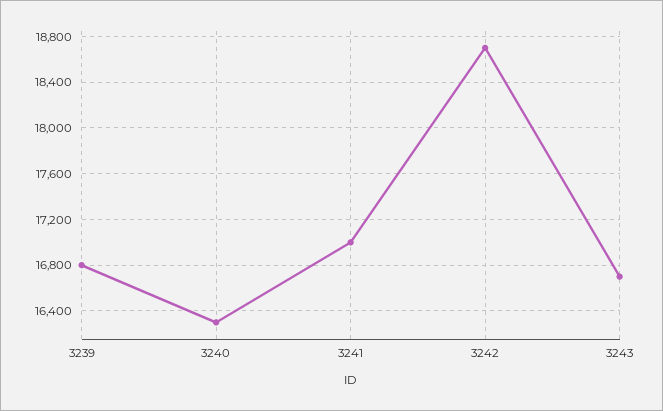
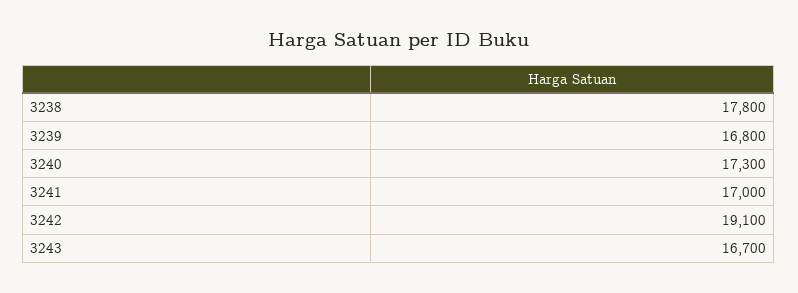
3240: 16300 -> 17300
3242: 18700 -> 19100
3238: none -> 17800

